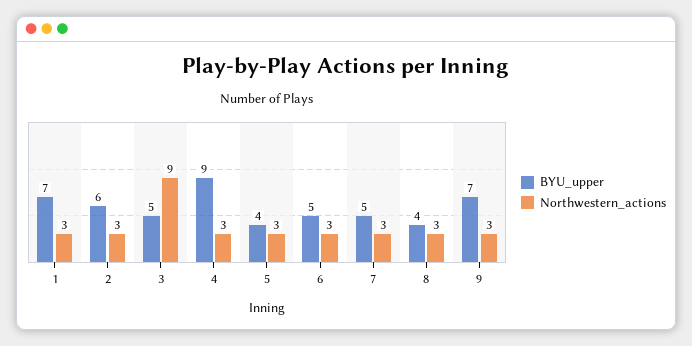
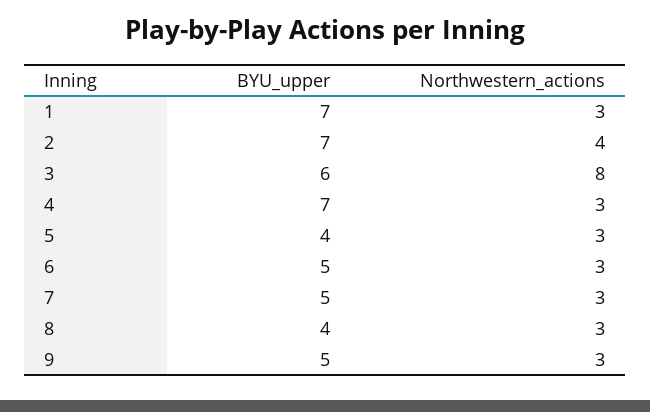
BYU_upper, 2: 6 -> 7
Northwestern_actions, 2: 3 -> 4
BYU_upper, 3: 5 -> 6
Northwestern_actions, 3: 9 -> 8
BYU_upper, 4: 9 -> 7
BYU_upper, 9: 7 -> 5

